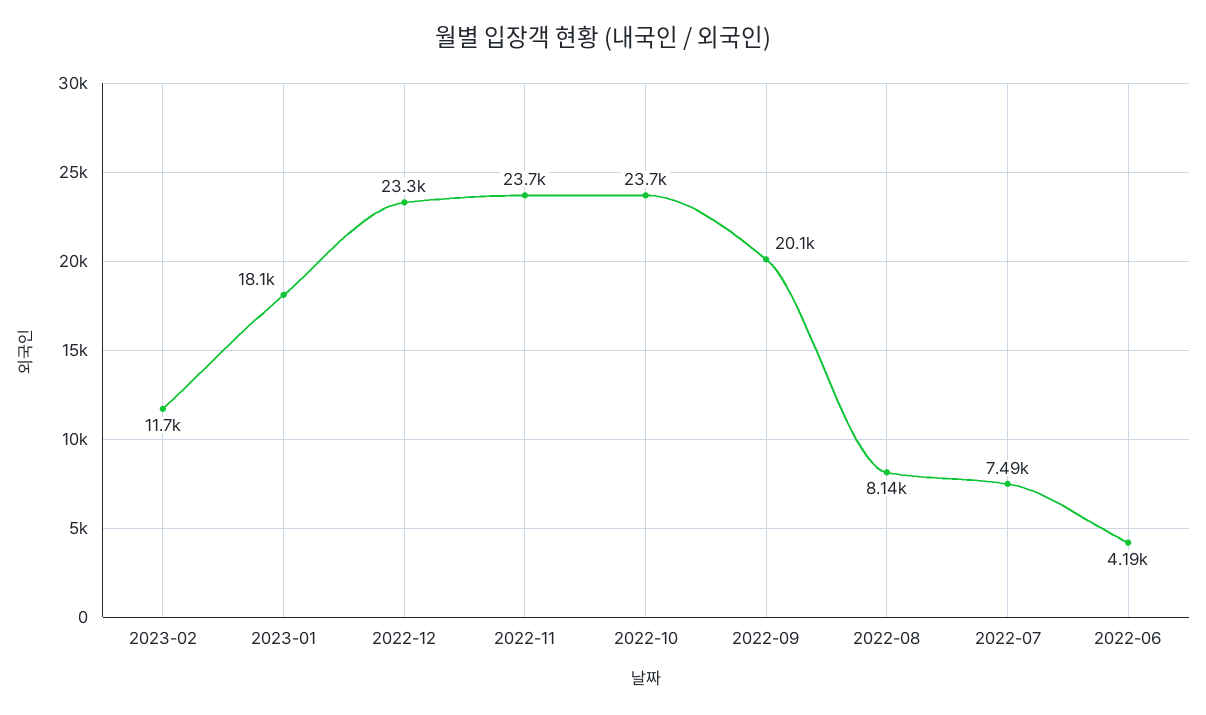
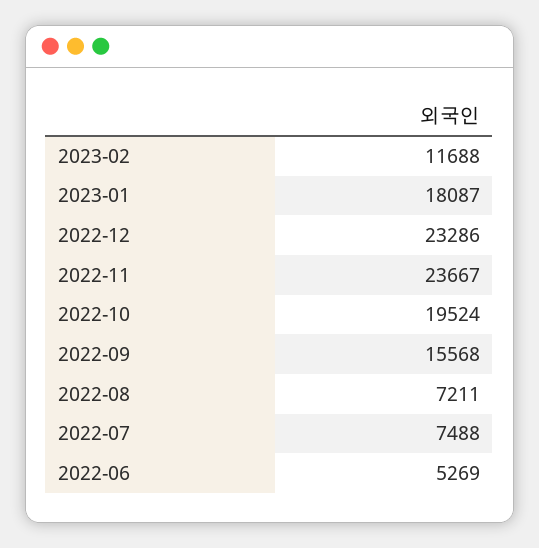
2022-10: 23700 -> 19524
2022-09: 20100 -> 15568
2022-08: 8140 -> 7211
2022-06: 4190 -> 5269

